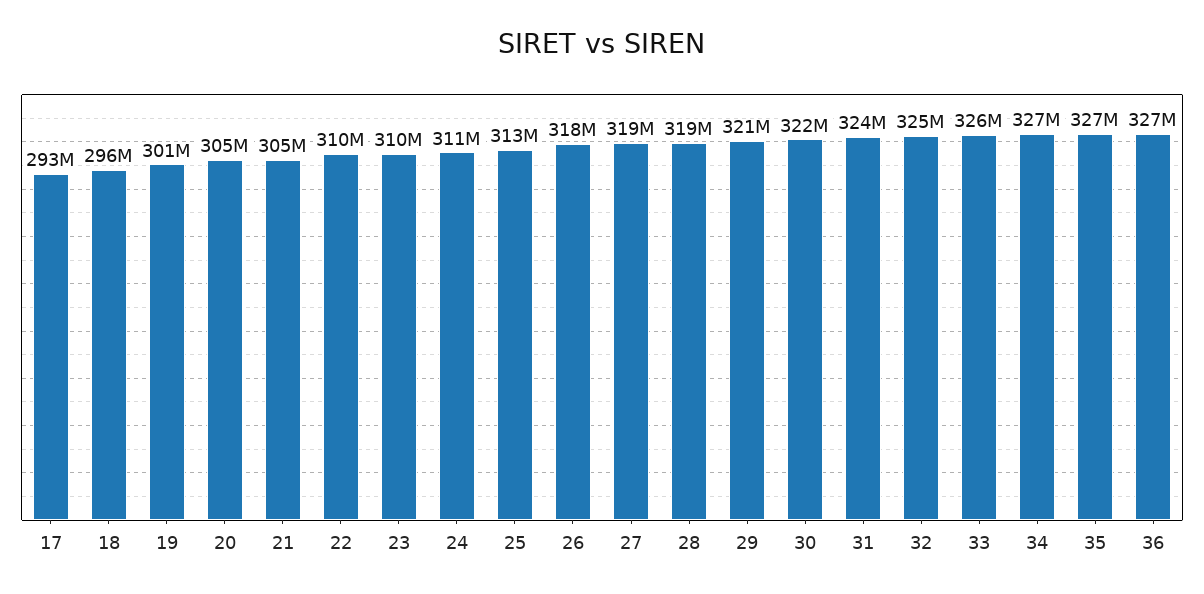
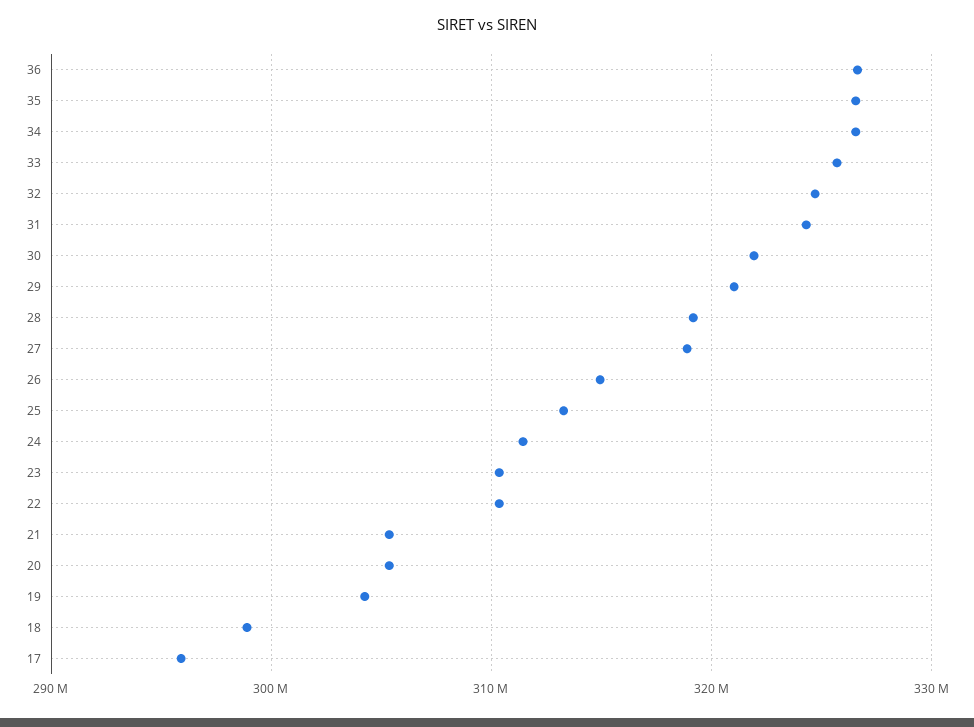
17: 293000000 -> 296000000
18: 296000000 -> 299000000
19: 301000000 -> 304000000
26: 318000000 -> 315000000

